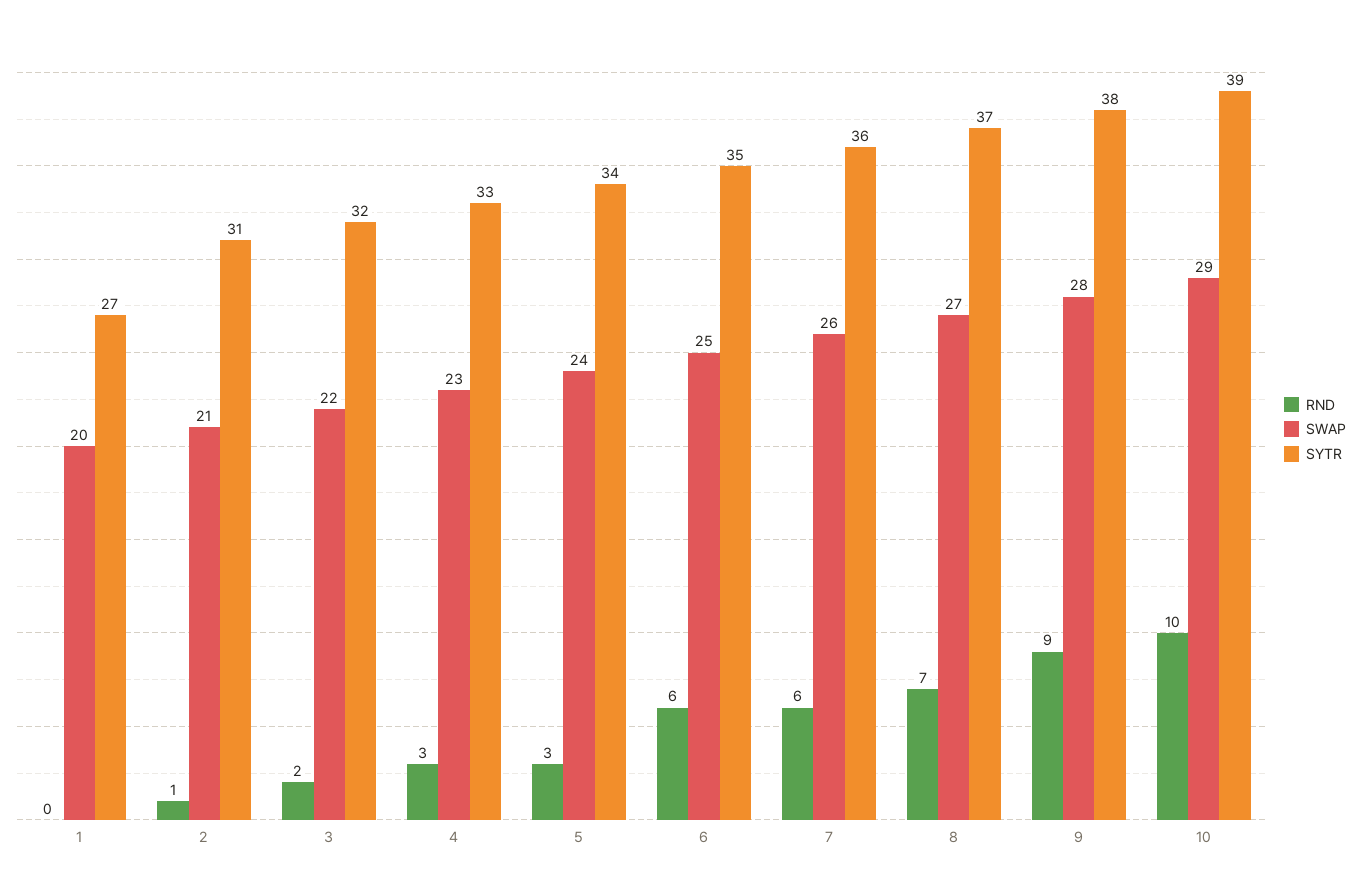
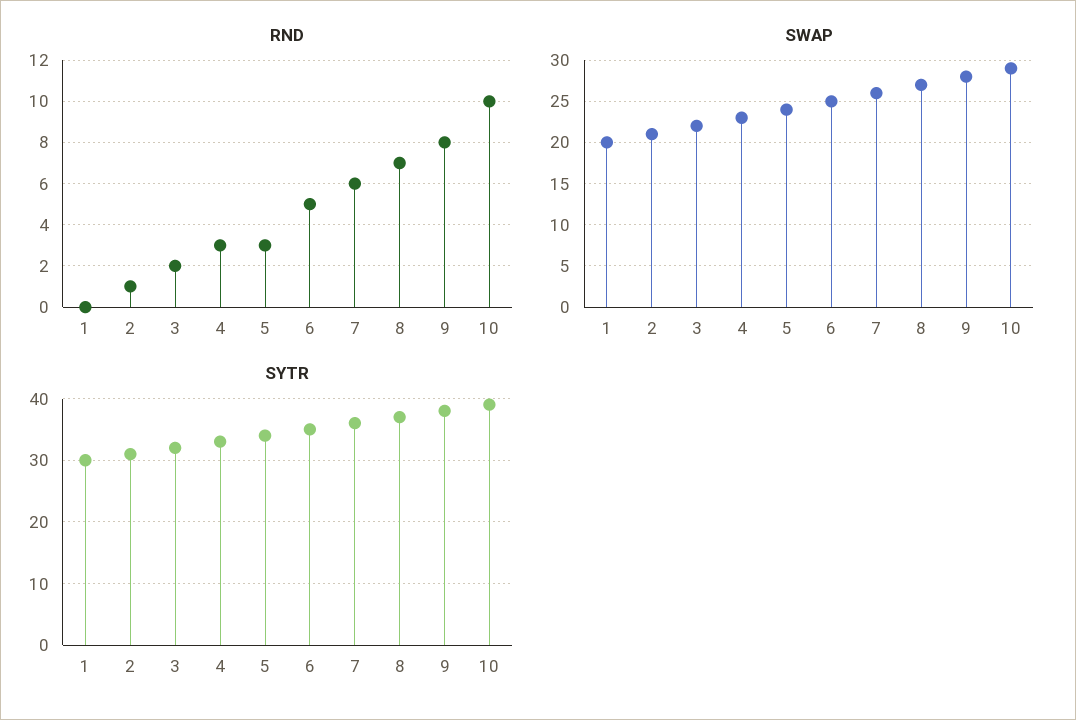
SYTR, 1: 27 -> 30
RND, 6: 6 -> 5
RND, 9: 9 -> 8

